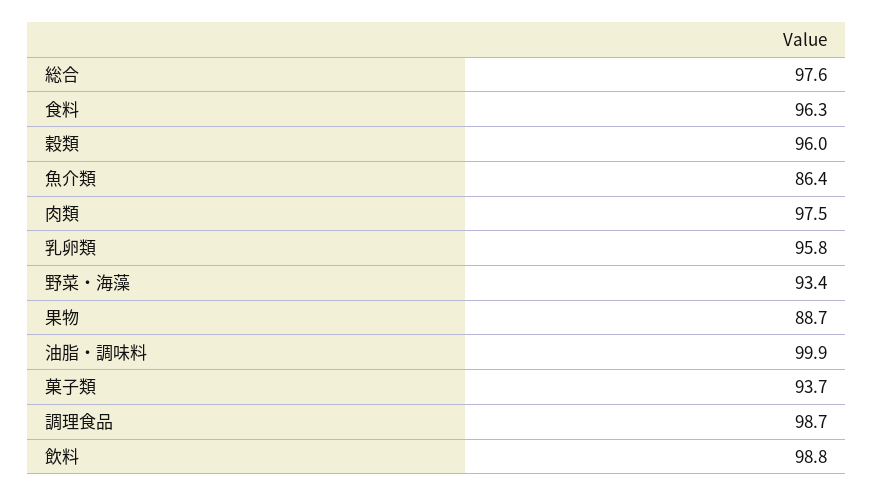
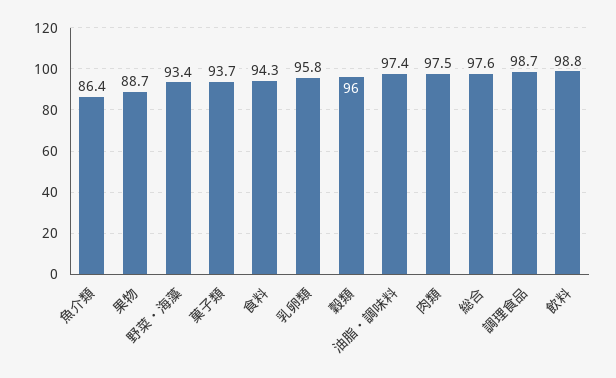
食料: 96.3 -> 94.3
油脂・調味料: 99.9 -> 97.4

